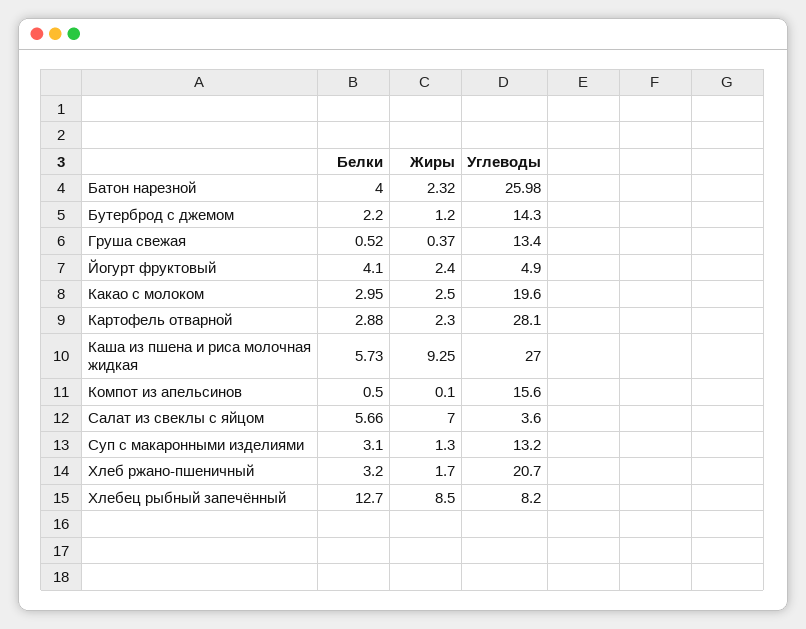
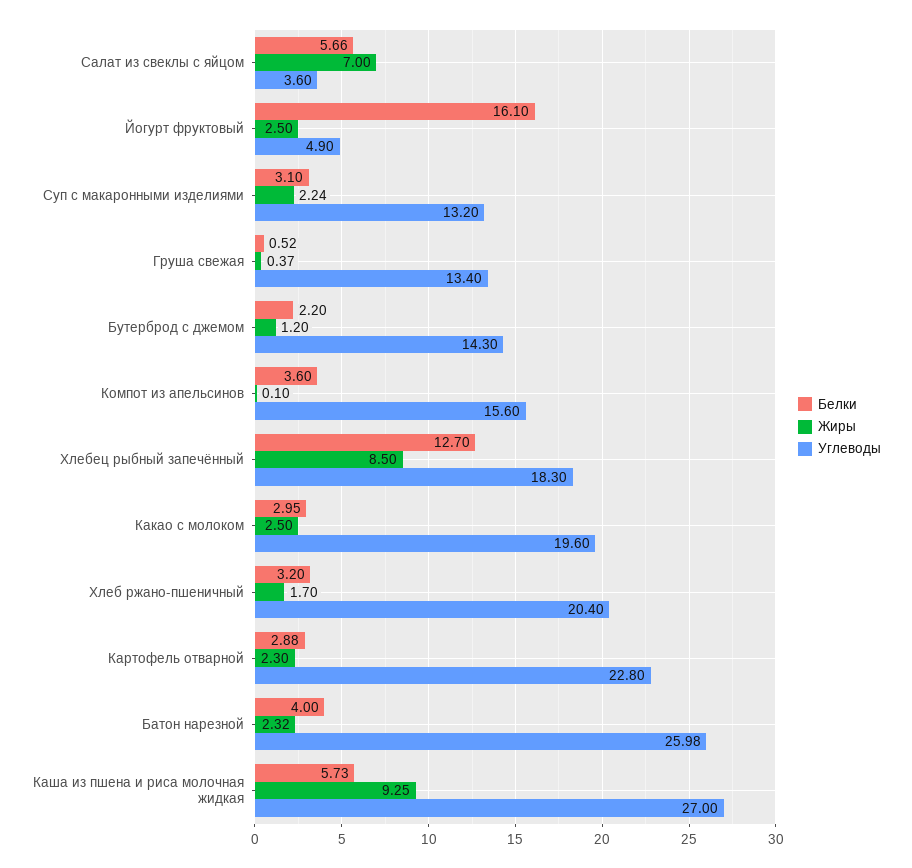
Белки, Йогурт фруктовый: 4.1 -> 16.1
Жиры, Йогурт фруктовый: 2.4 -> 2.5
Углеводы, Картофель отварной: 28.1 -> 22.8
Белки, Компот из апельсинов: 0.5 -> 3.6
Жиры, Суп с макаронными изделиями: 1.3 -> 2.24
Углеводы, Хлеб ржано-пшеничный: 20.7 -> 20.4
Углеводы, Хлебец рыбный запечённый: 8.2 -> 18.3

